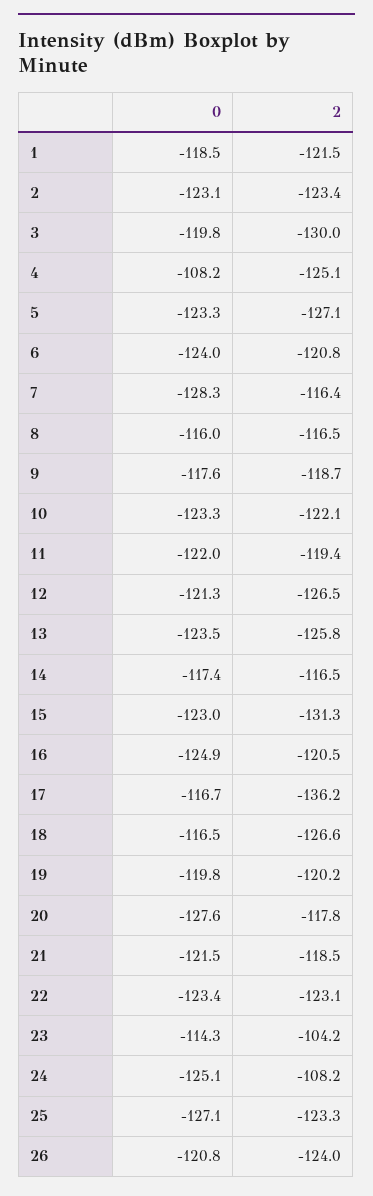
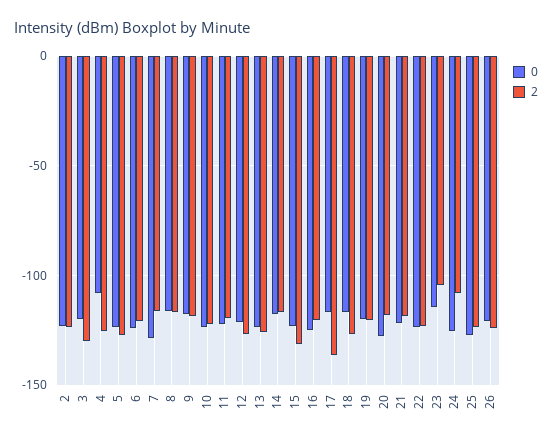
0, 1: -118.5 -> none
2, 1: -121.5 -> none

